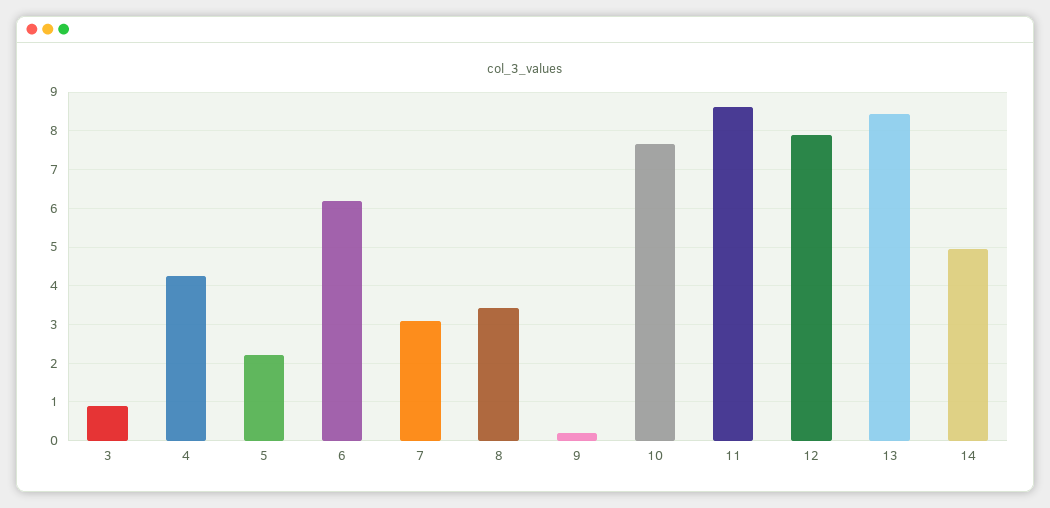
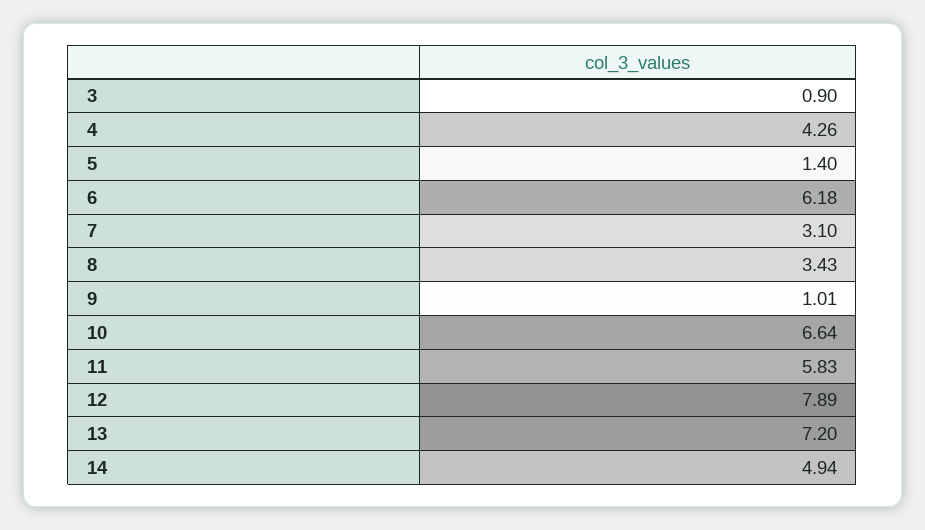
5: 2.2 -> 1.4
9: 0.2 -> 1.01
10: 7.6 -> 6.64
11: 8.6 -> 5.83
13: 8.4 -> 7.2

